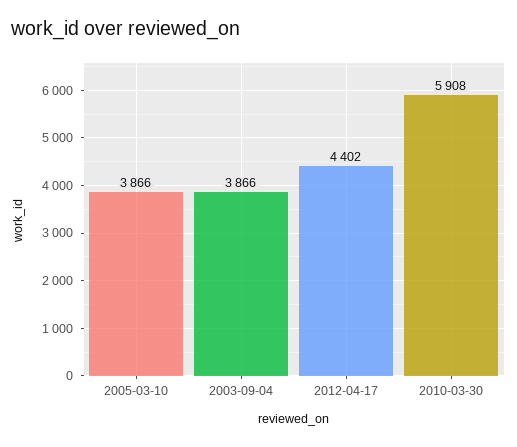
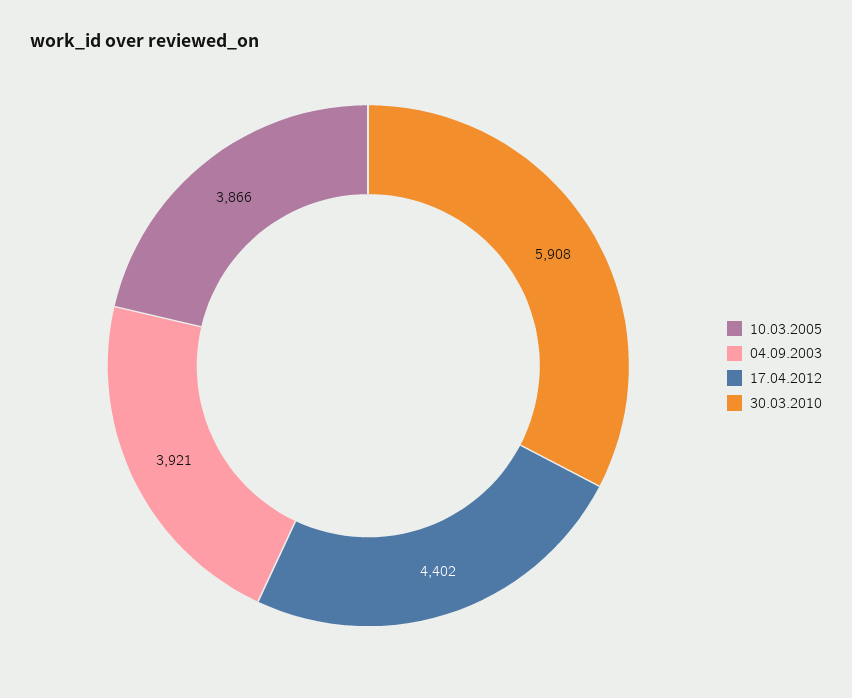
2003-09-04: 3866 -> 3921

